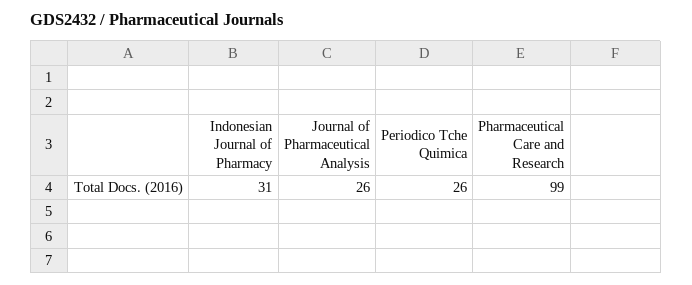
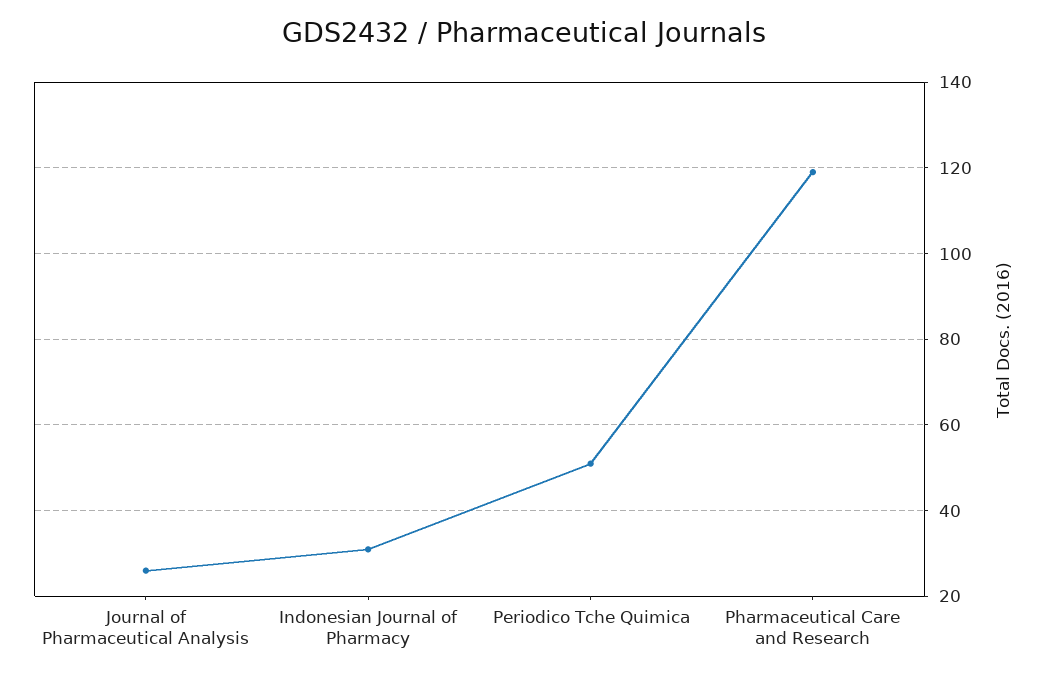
Periodico Tche Quimica: 26 -> 50
Pharmaceutical Care and Research: 99 -> 120

